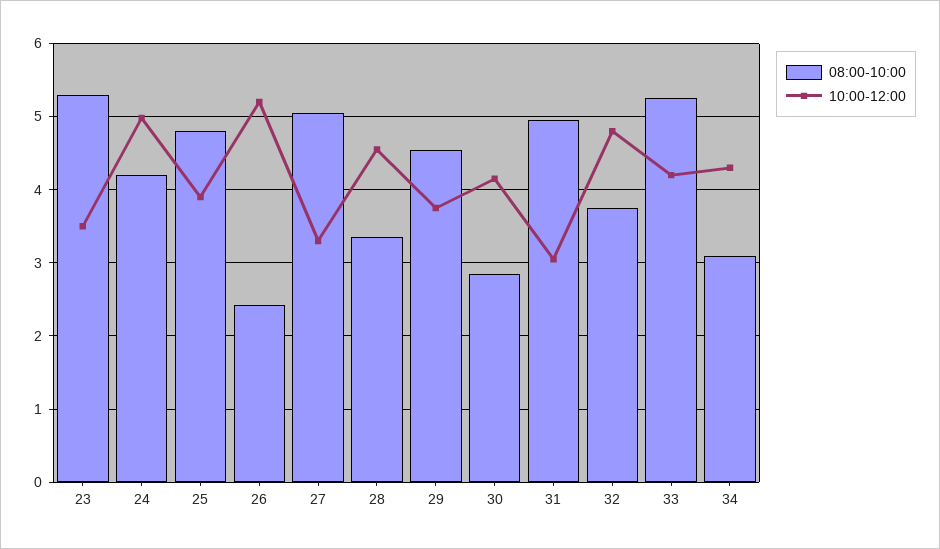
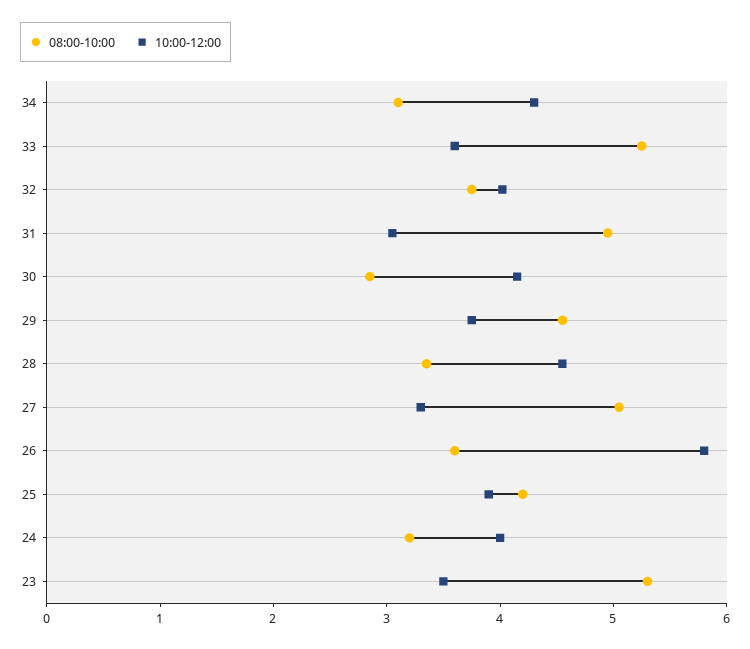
08:00-10:00, 24: 4.2 -> 3.2
10:00-12:00, 24: 5 -> 4
08:00-10:00, 25: 4.8 -> 4.2
08:00-10:00, 26: 2.4 -> 3.6
10:00-12:00, 26: 5.2 -> 5.8
10:00-12:00, 32: 4.8 -> 4
10:00-12:00, 33: 4.2 -> 3.6

